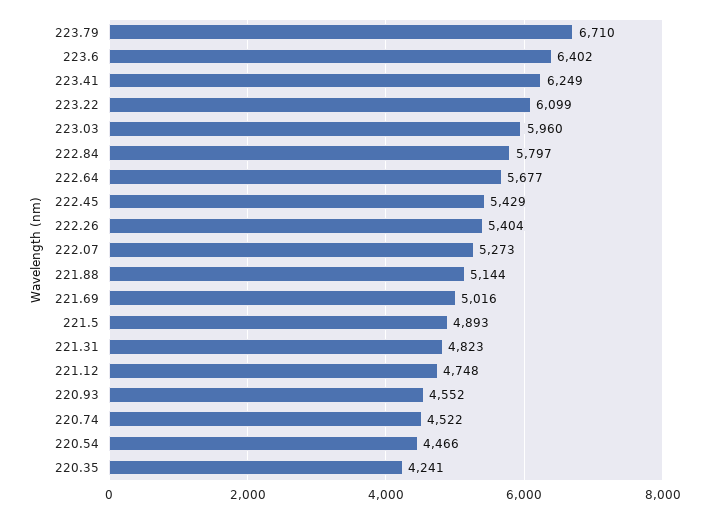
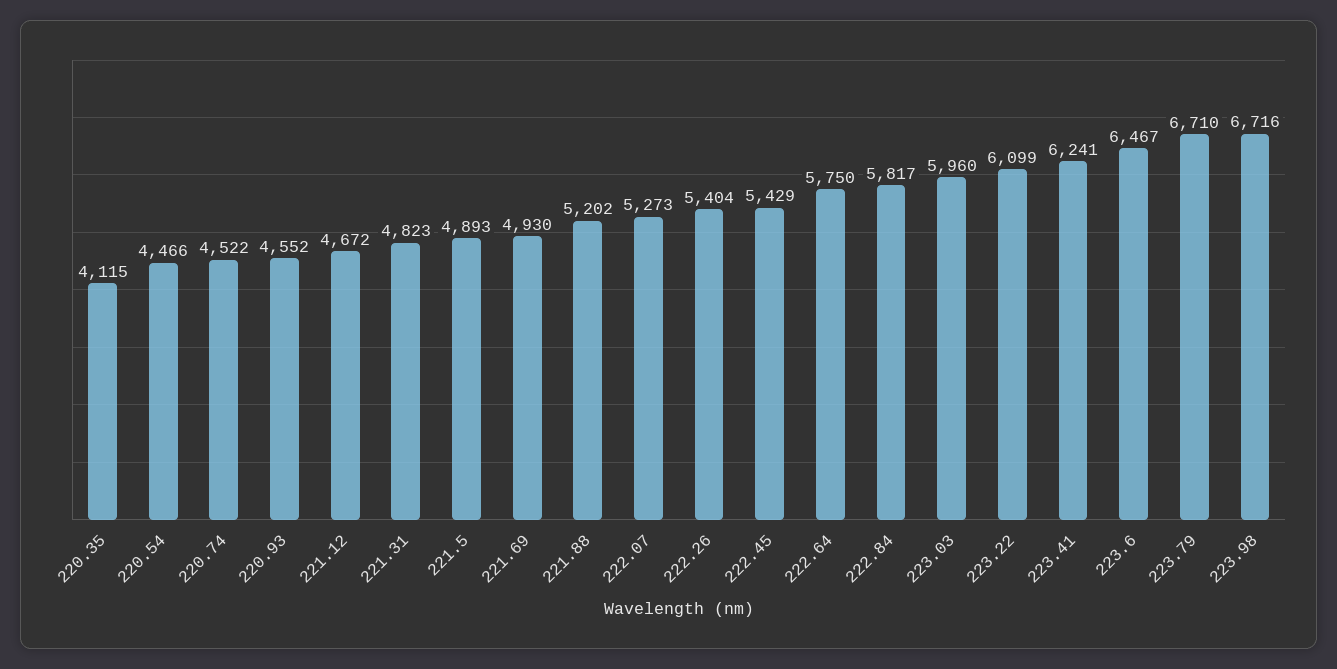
223.6: 6402 -> 6467
223.41: 6249 -> 6241
222.84: 5797 -> 5817
222.64: 5677 -> 5750
221.88: 5144 -> 5202
221.69: 5016 -> 4930
221.12: 4748 -> 4672
220.35: 4241 -> 4115
223.98: none -> 6716

